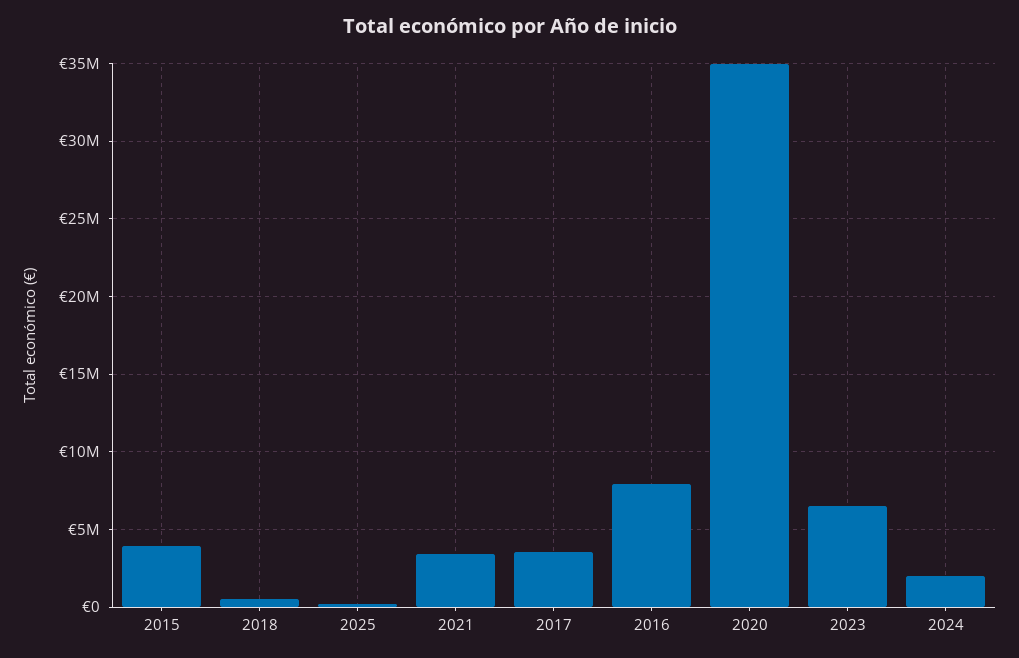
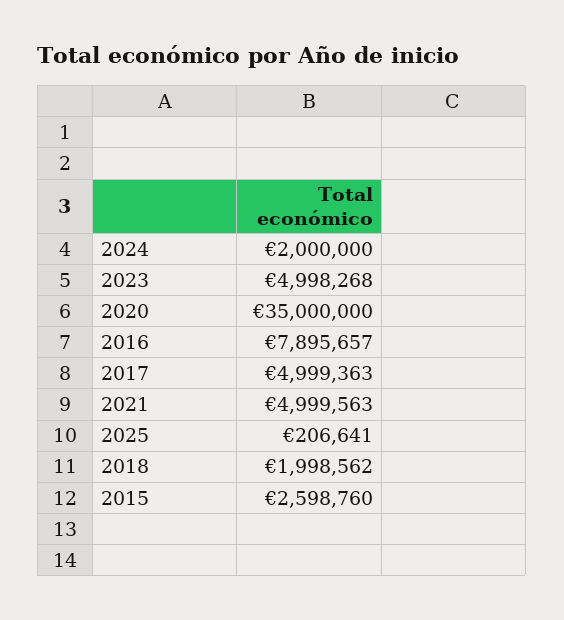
2015: 4000000 -> 2598760
2018: 500000 -> 1998562
2021: 3500000 -> 4999563
2017: 3500000 -> 4999363
2023: 6500000 -> 4998268

